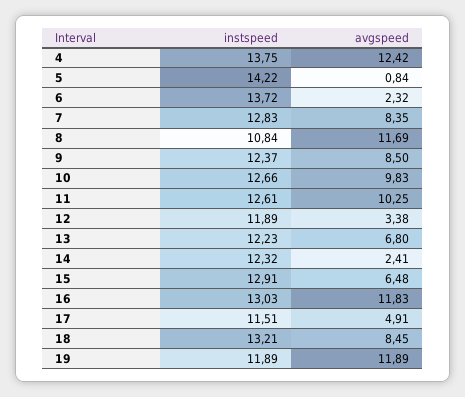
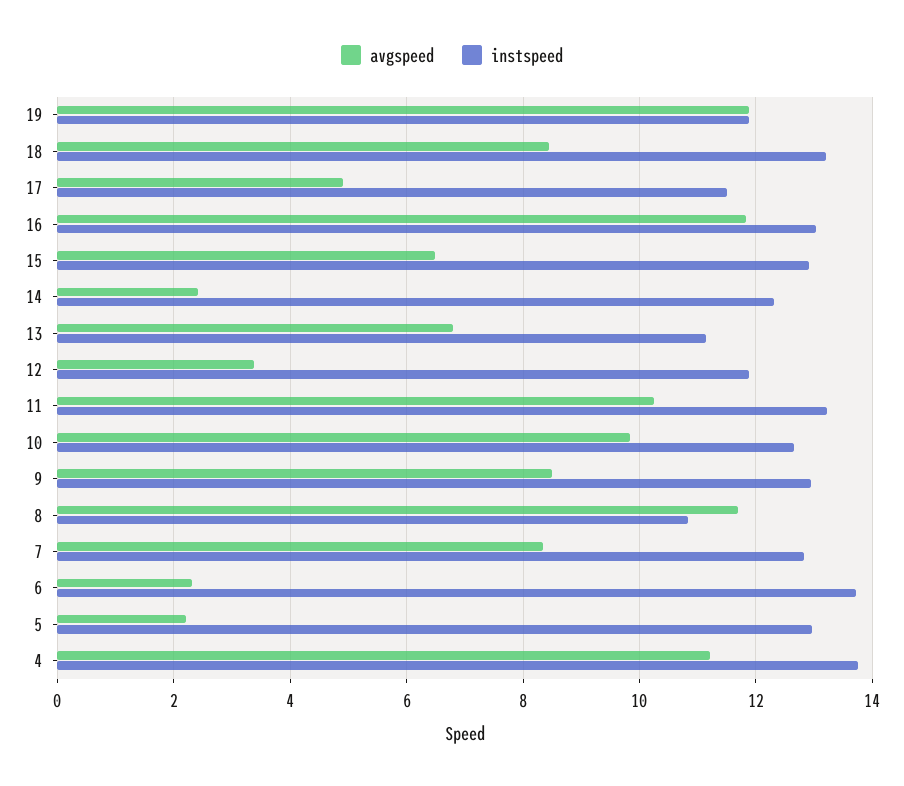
avgspeed, 4: 12.42 -> 11.2
instspeed, 5: 14.22 -> 13
avgspeed, 5: 0.84 -> 2.2
instspeed, 9: 12.37 -> 13
instspeed, 11: 12.61 -> 13.2
instspeed, 13: 12.23 -> 11.2

